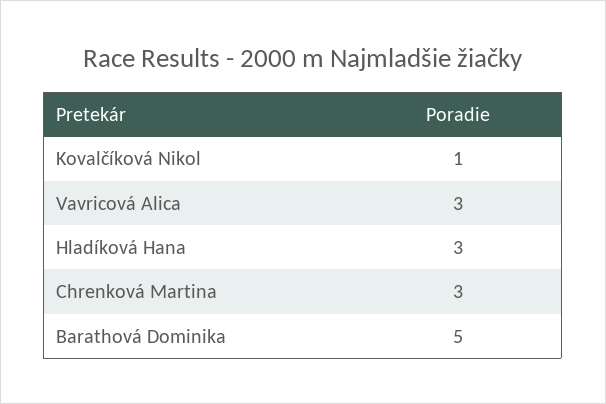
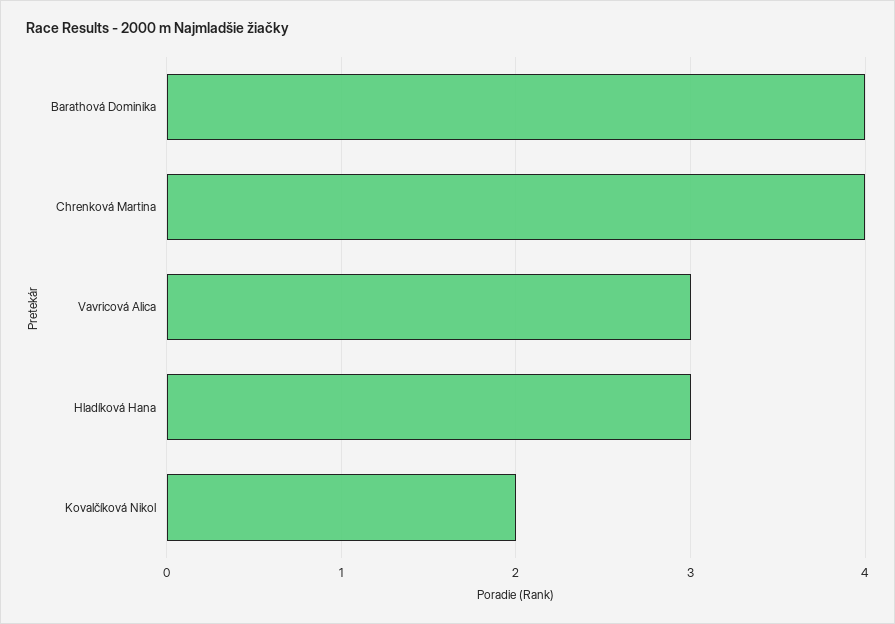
Kovalčíková Nikol: 1 -> 2
Chrenková Martina: 3 -> 4
Barathová Dominika: 5 -> 4

